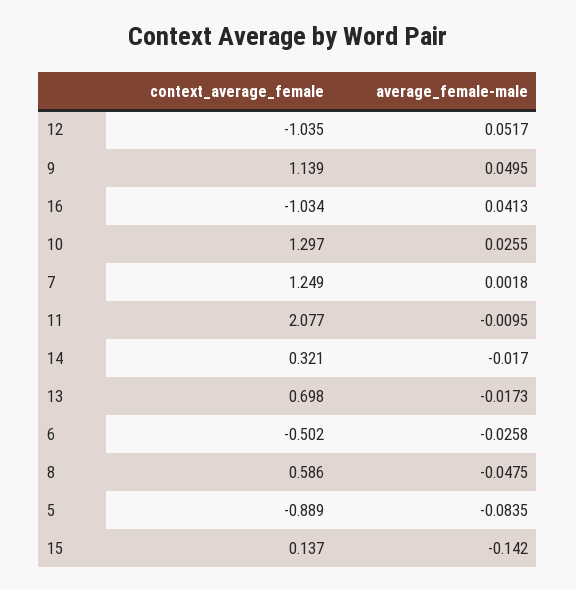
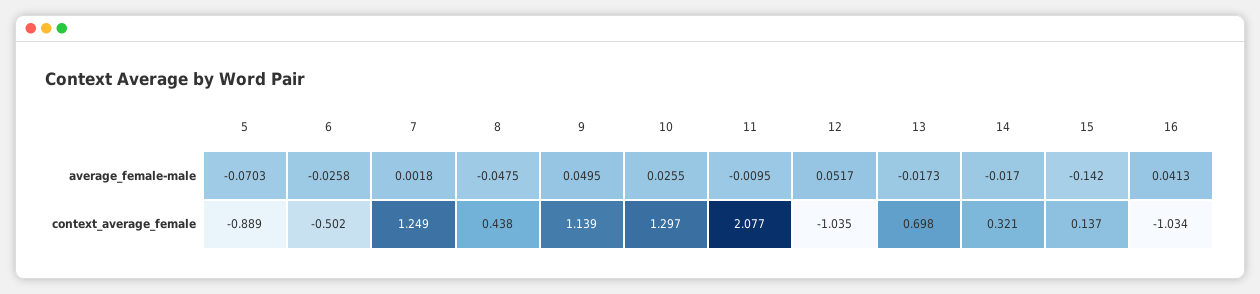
context_average_female, 8: 0.586 -> 0.438
average_female-male, 5: -0.0835 -> -0.0703

